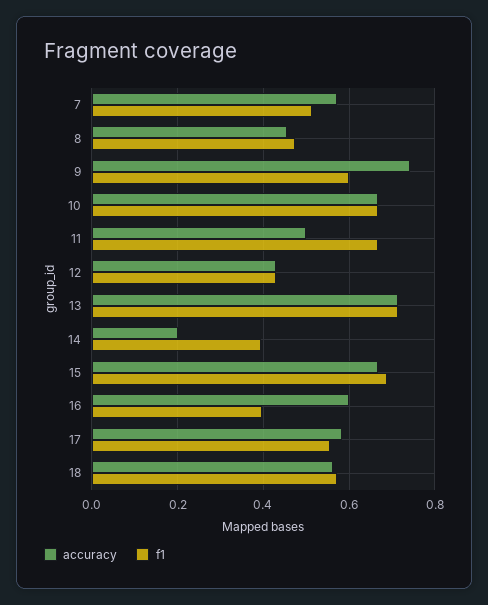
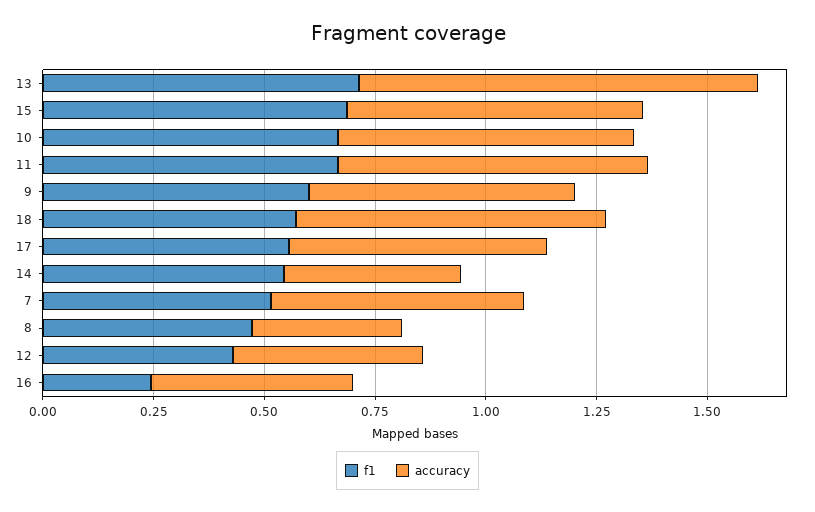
accuracy, 8: 0.46 -> 0.35
accuracy, 9: 0.74 -> 0.6
accuracy, 11: 0.5 -> 0.7
accuracy, 13: 0.72 -> 0.9
accuracy, 14: 0.2 -> 0.4
f1, 14: 0.4 -> 0.55
accuracy, 16: 0.6 -> 0.45
f1, 16: 0.4 -> 0.25
accuracy, 18: 0.56 -> 0.7

